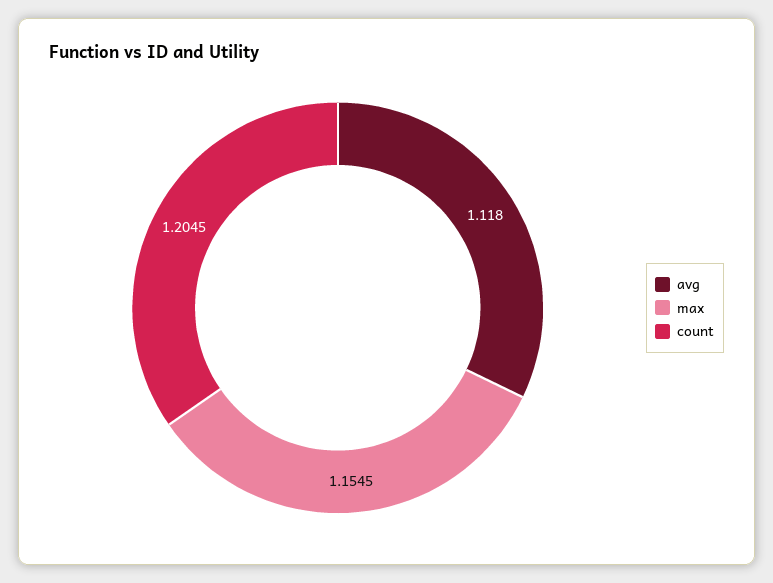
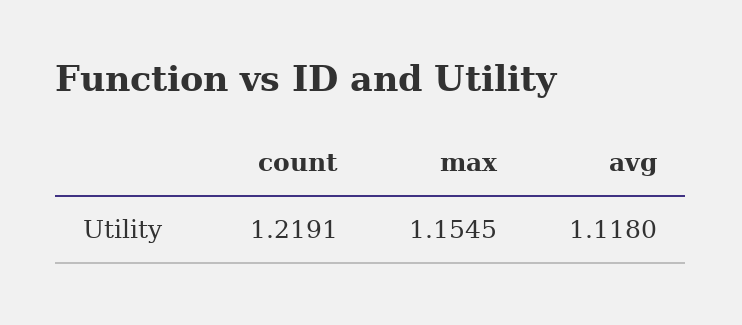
count: 1.2045 -> 1.2191

